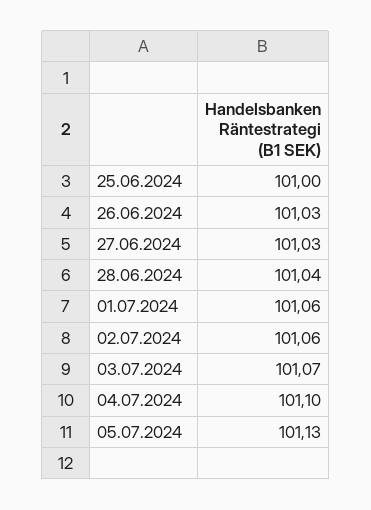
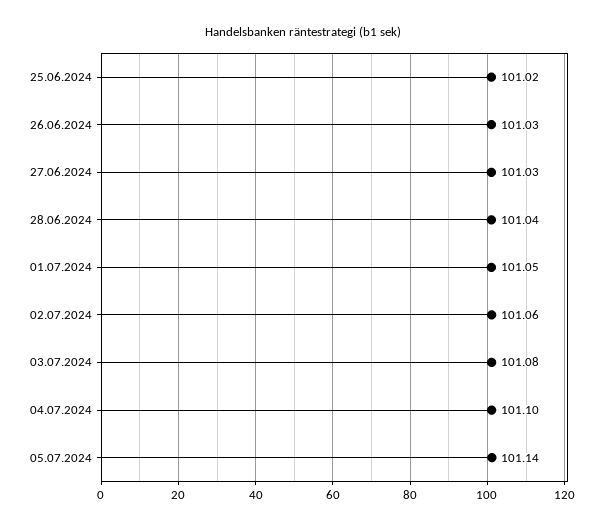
25.06.2024: 101 -> 101.02
01.07.2024: 101.06 -> 101.05
03.07.2024: 101.07 -> 101.08
05.07.2024: 101.13 -> 101.14

